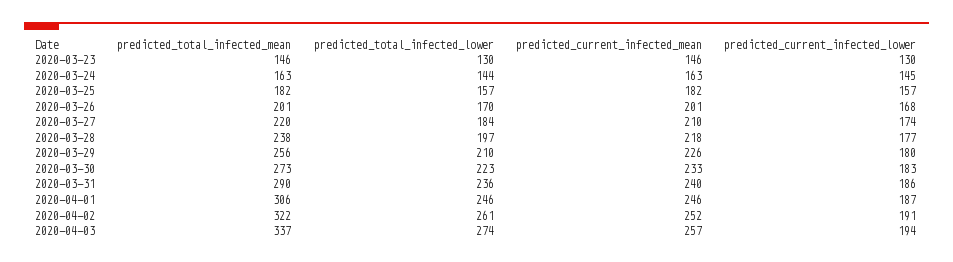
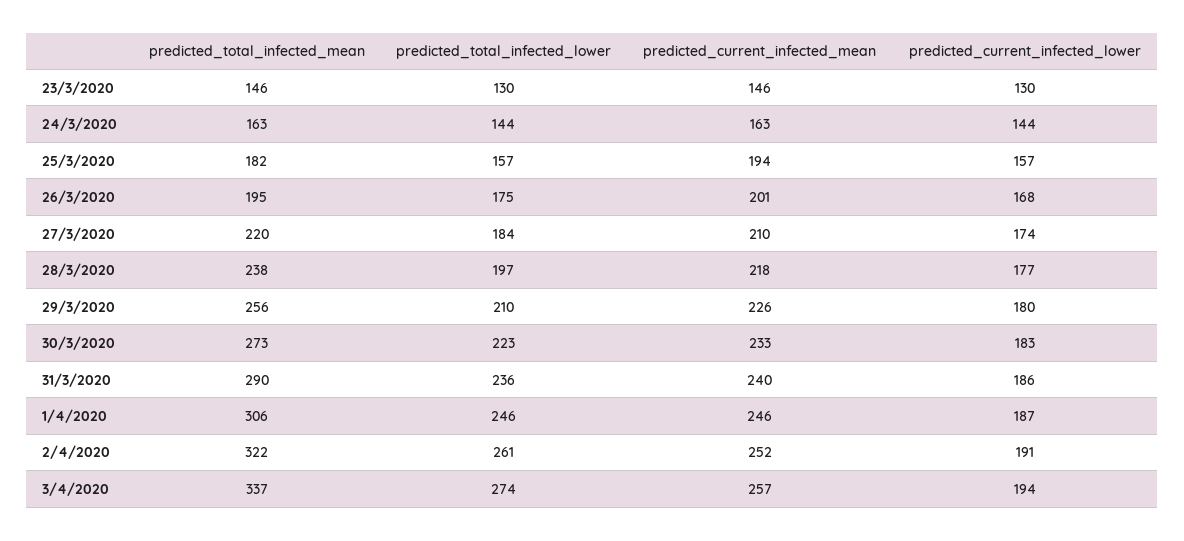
predicted_current_infected_lower, 2020-03-24: 145 -> 144
predicted_current_infected_mean, 2020-03-25: 182 -> 194
predicted_total_infected_mean, 2020-03-26: 201 -> 195
predicted_total_infected_lower, 2020-03-26: 170 -> 175

